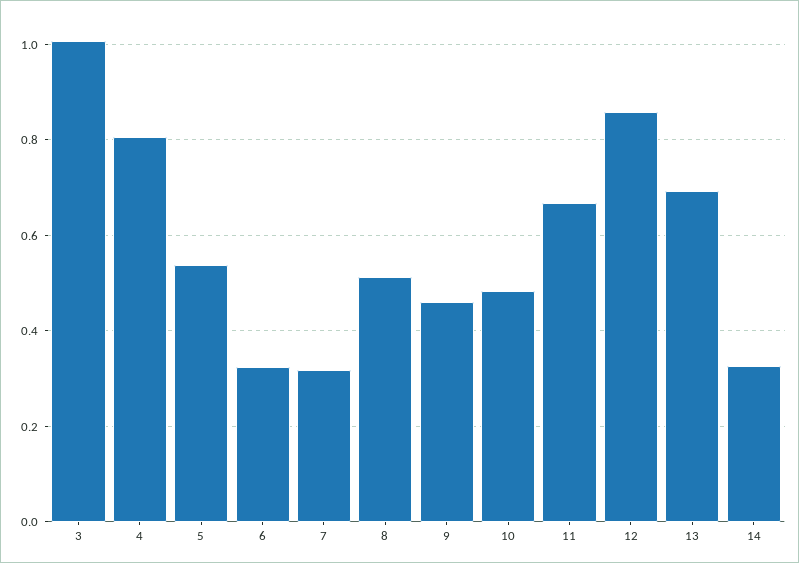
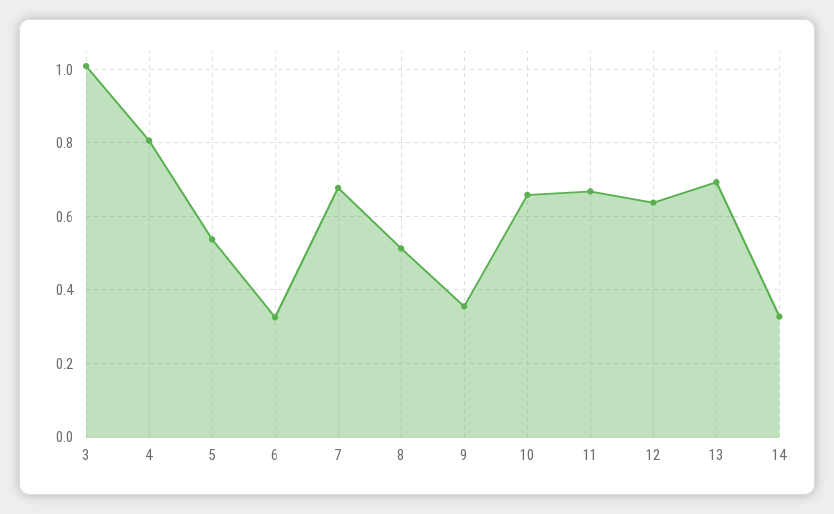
7: 0.32 -> 0.68
9: 0.46 -> 0.36
10: 0.48 -> 0.66
12: 0.86 -> 0.64

